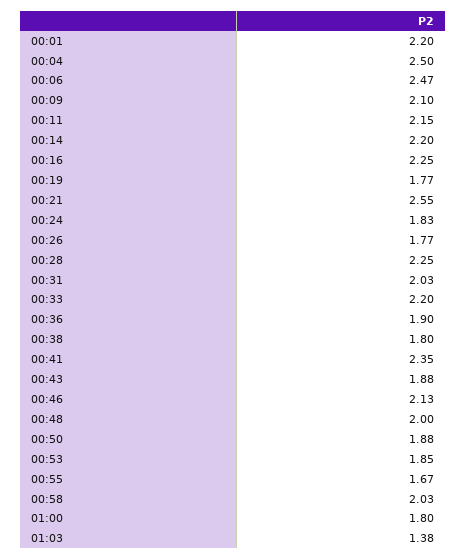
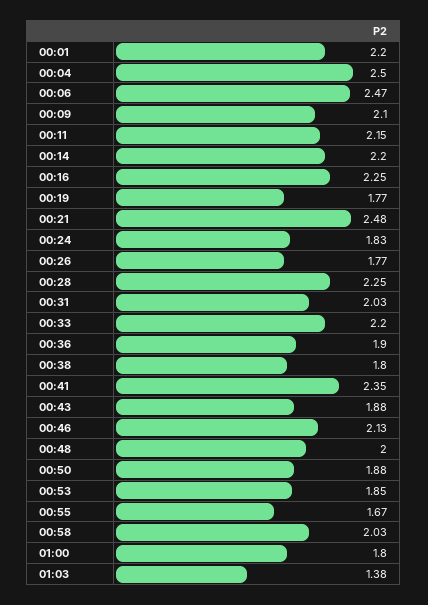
00:21: 2.55 -> 2.48

